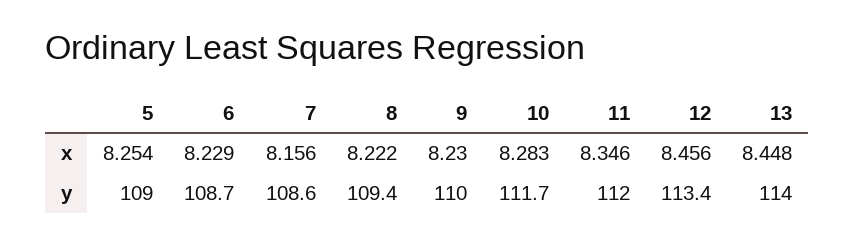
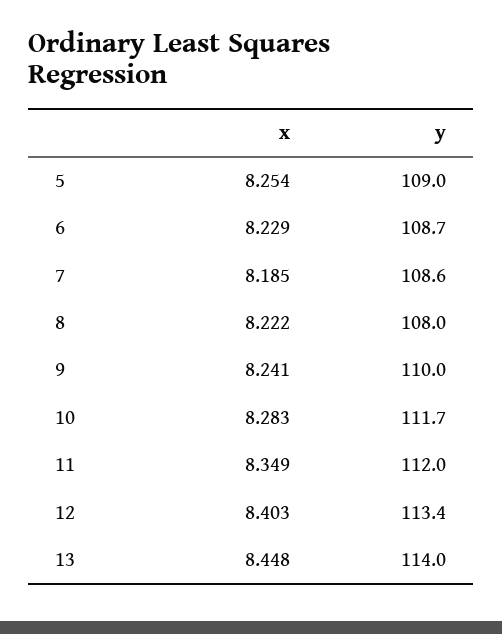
7, x: 8.156 -> 8.185
9, x: 8.23 -> 8.241
11, x: 8.346 -> 8.349
12, x: 8.456 -> 8.403
8, y: 109.4 -> 108

